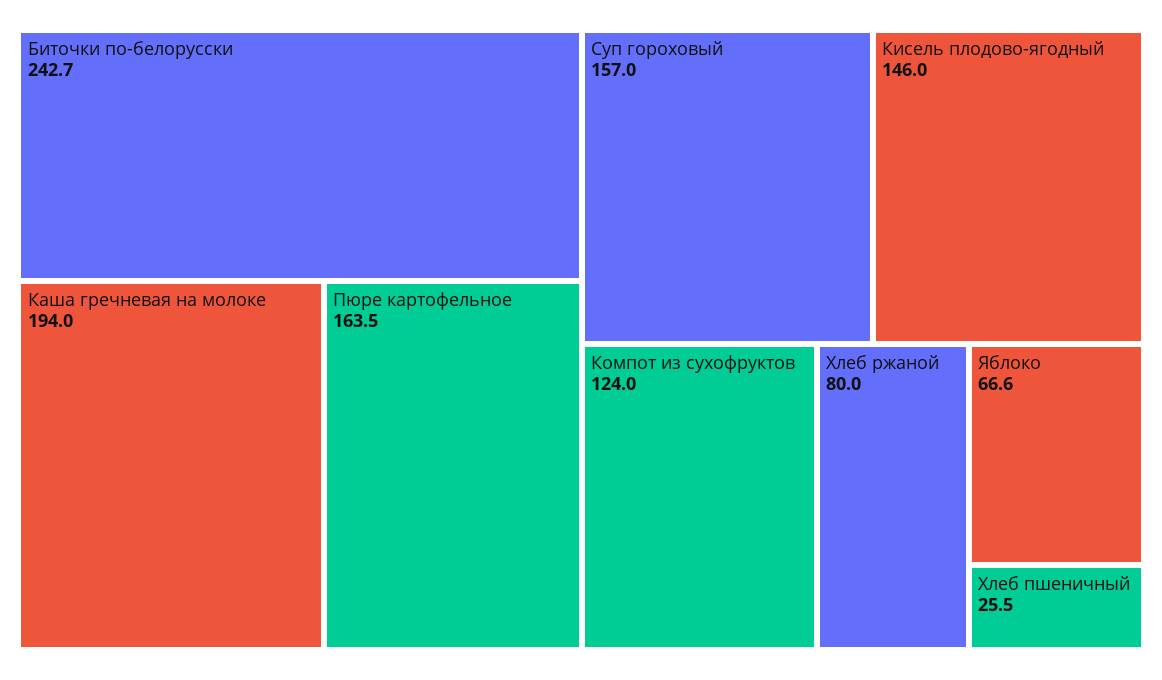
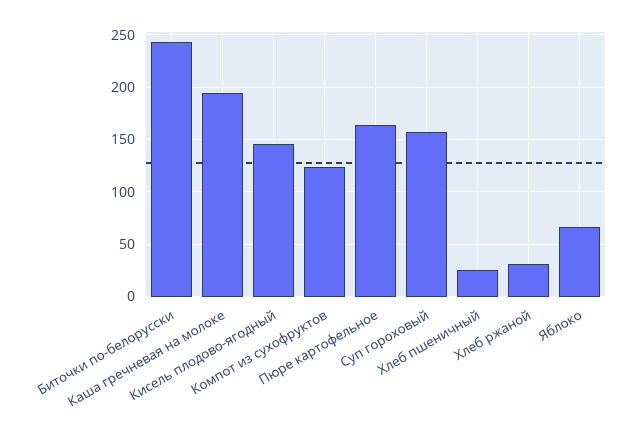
Хлеб ржаной: 80 -> 30

